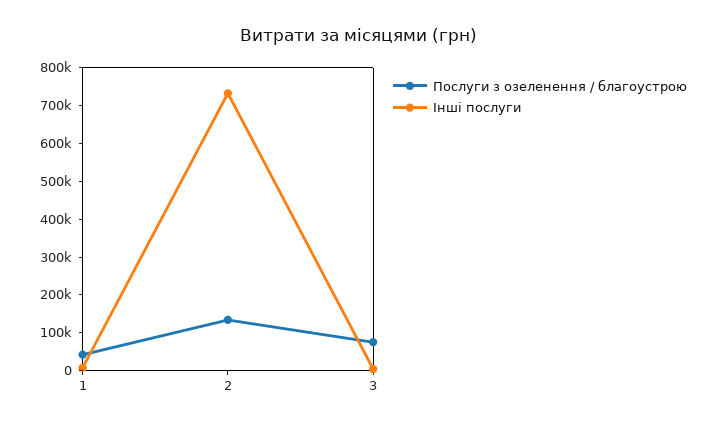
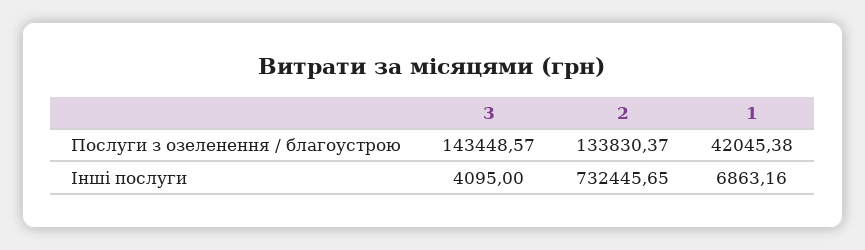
Послуги з озеленення / благоустрою, 3: 75000 -> 143448.57

